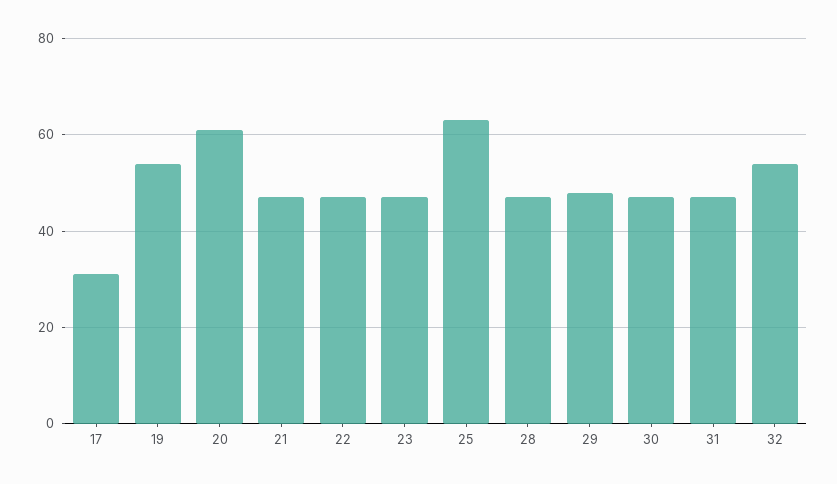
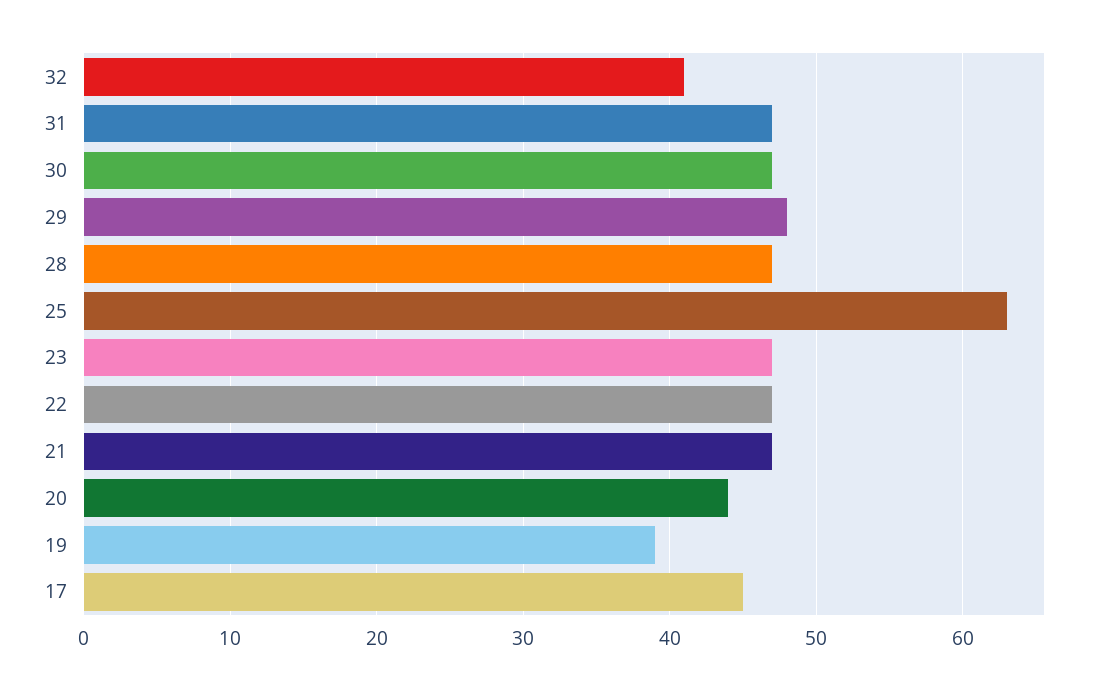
17: 30 -> 45
19: 55 -> 39
20: 60 -> 44
32: 55 -> 41

